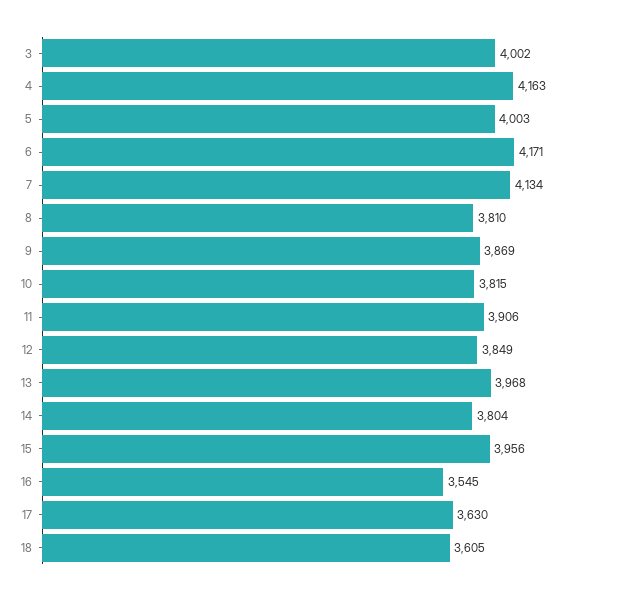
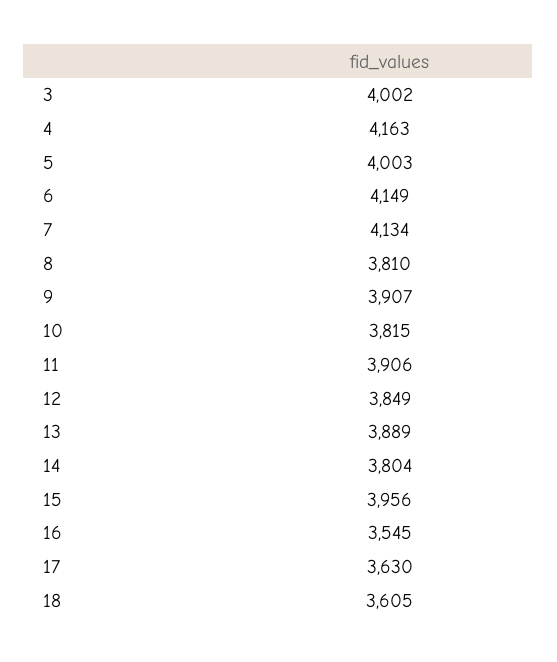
6: 4171 -> 4149
9: 3869 -> 3907
13: 3968 -> 3889

